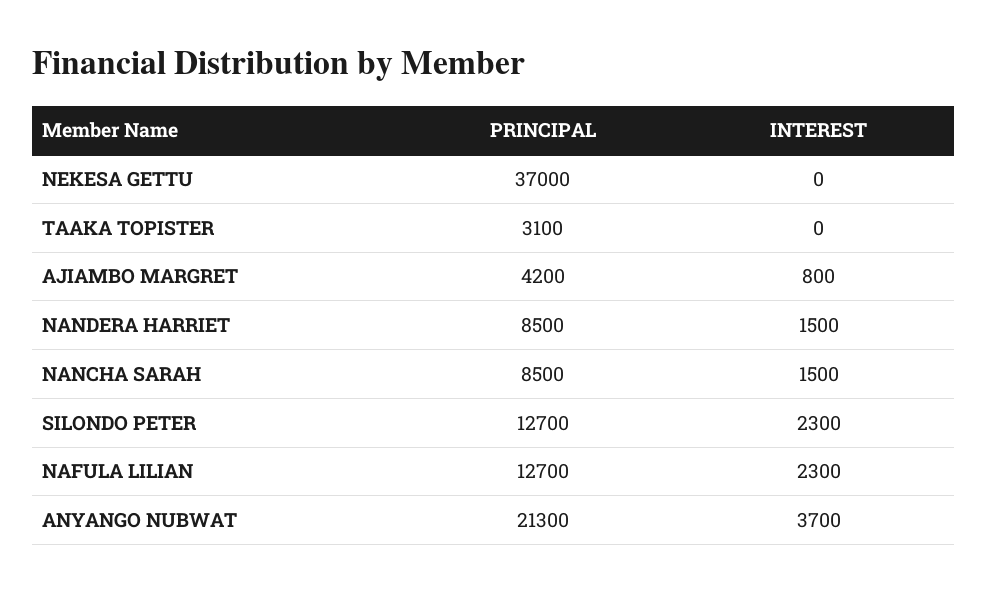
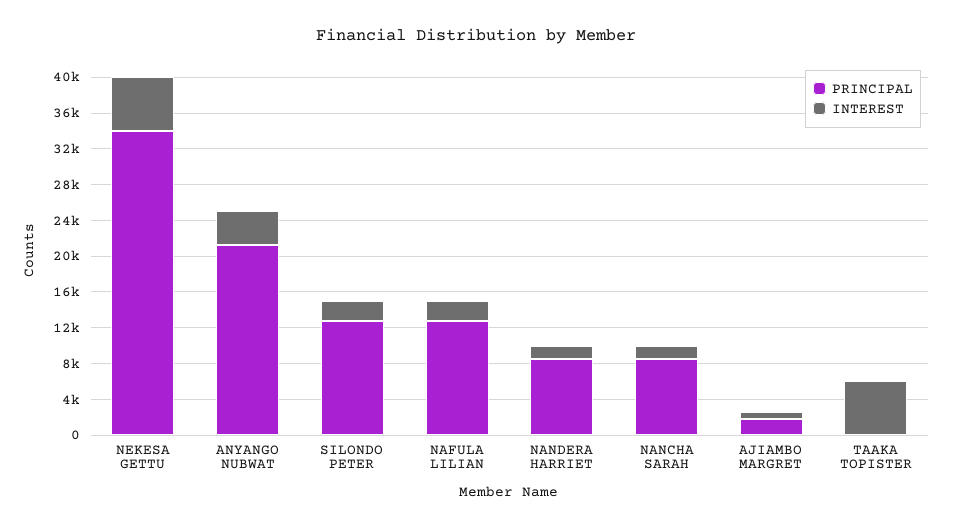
PRINCIPAL, NEKESA GETTU: 37000 -> 34000
INTEREST, NEKESA GETTU: 0 -> 6000
PRINCIPAL, TAAKA TOPISTER: 3100 -> 0
INTEREST, TAAKA TOPISTER: 0 -> 6000
PRINCIPAL, AJIAMBO MARGRET: 4200 -> 2000

